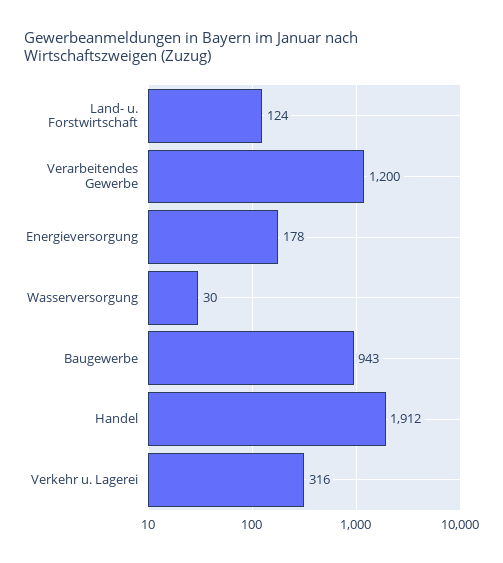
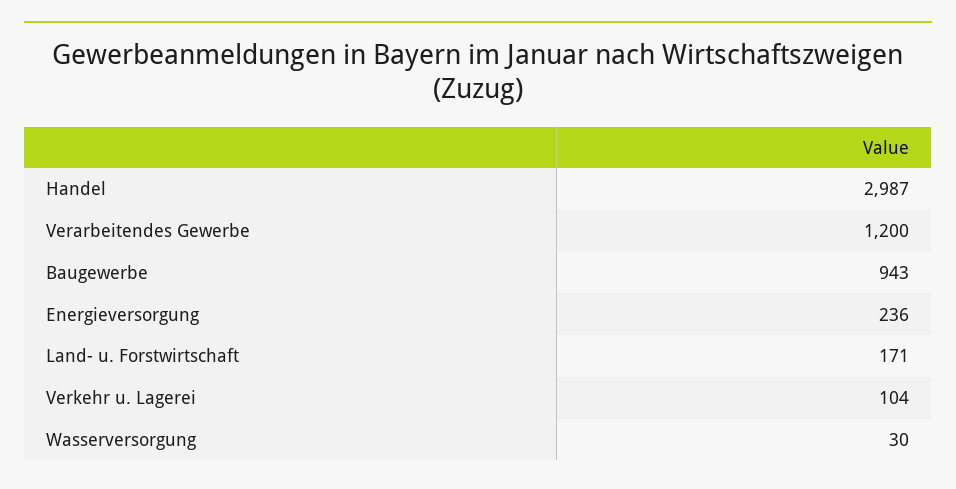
Land- u. Forstwirtschaft: 124 -> 171
Energieversorgung: 178 -> 236
Handel: 1912 -> 2987
Verkehr u. Lagerei: 316 -> 104

